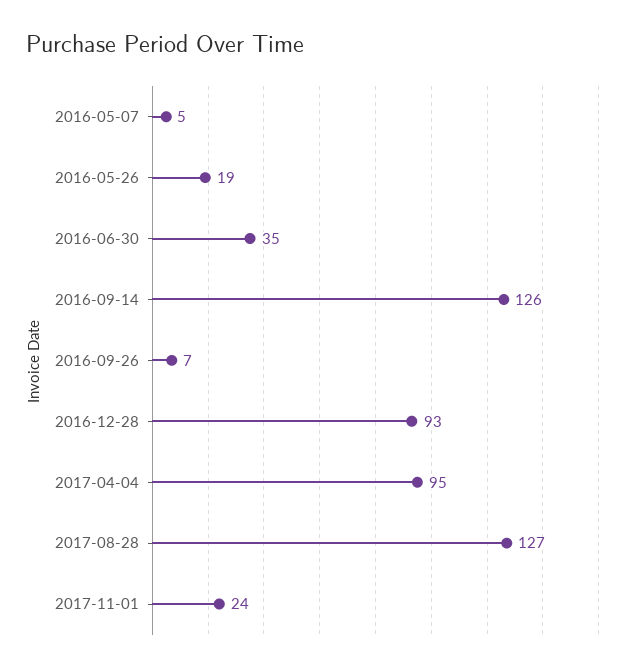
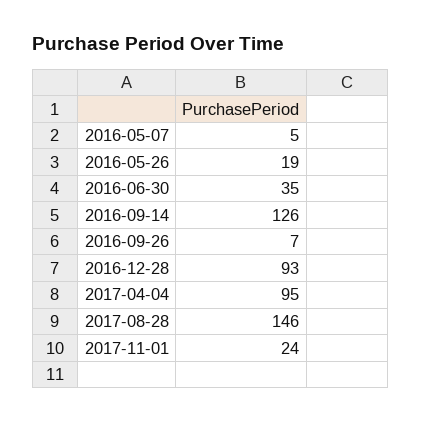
2017-08-28: 127 -> 146

